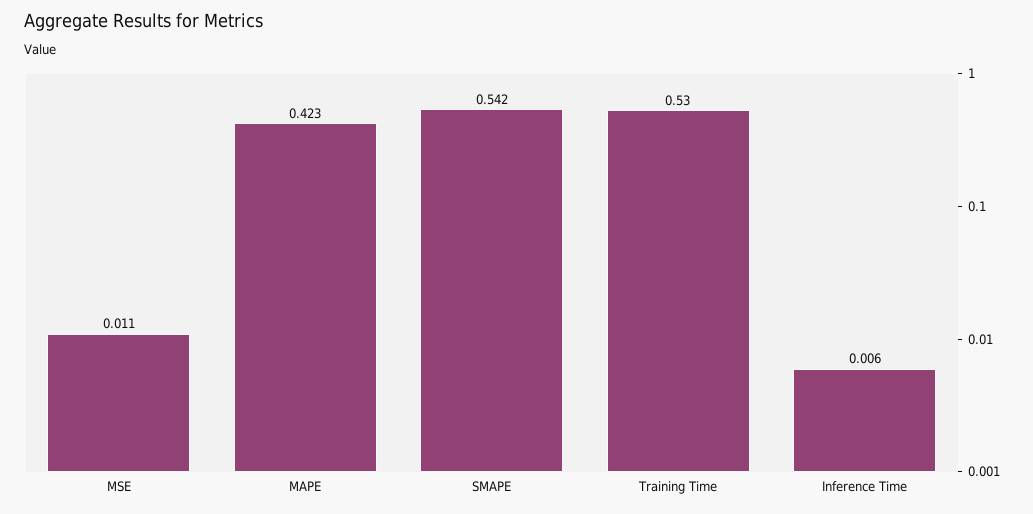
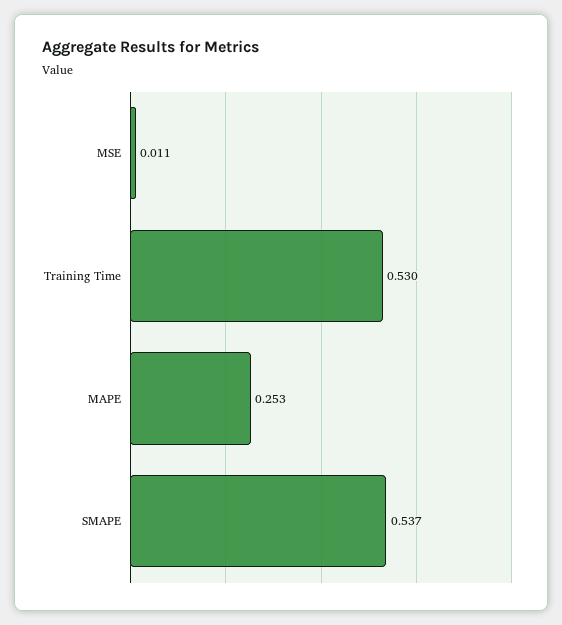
MAPE: 0.423 -> 0.253
SMAPE: 0.542 -> 0.537
Inference Time: 0.006 -> none

